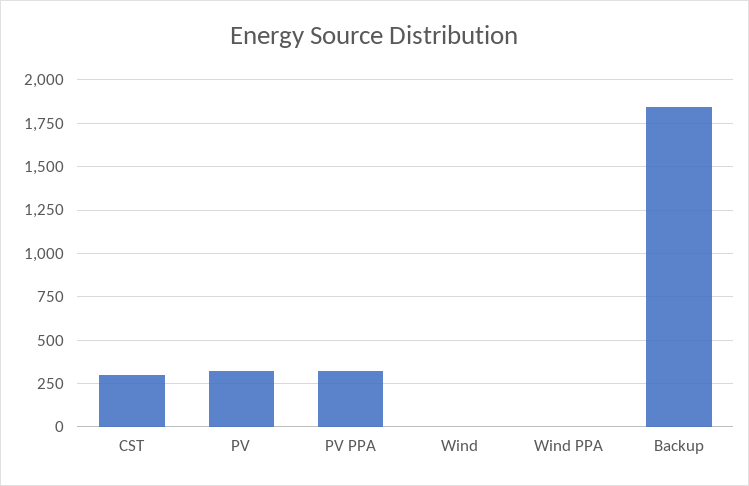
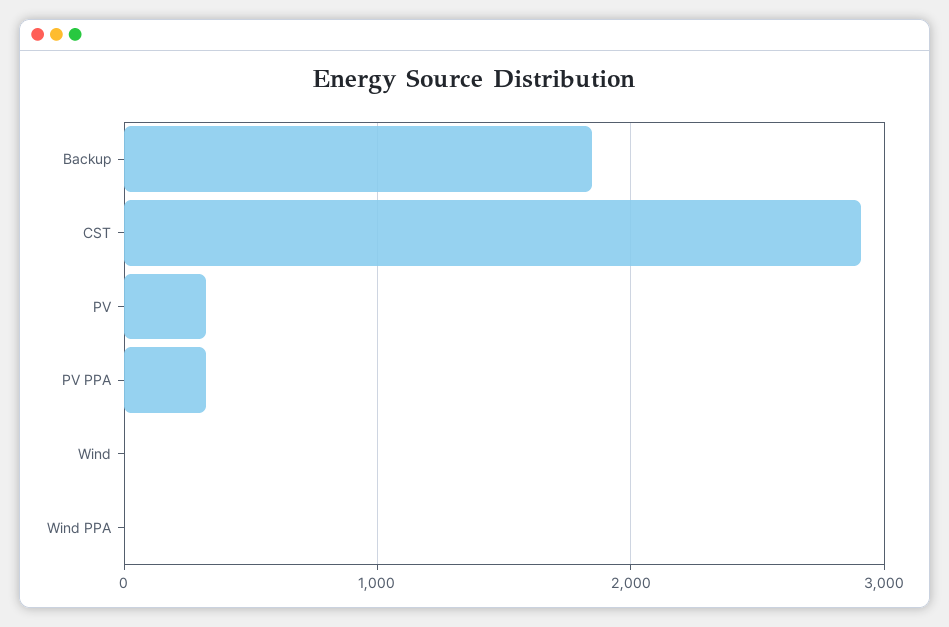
CST: 300 -> 2900

